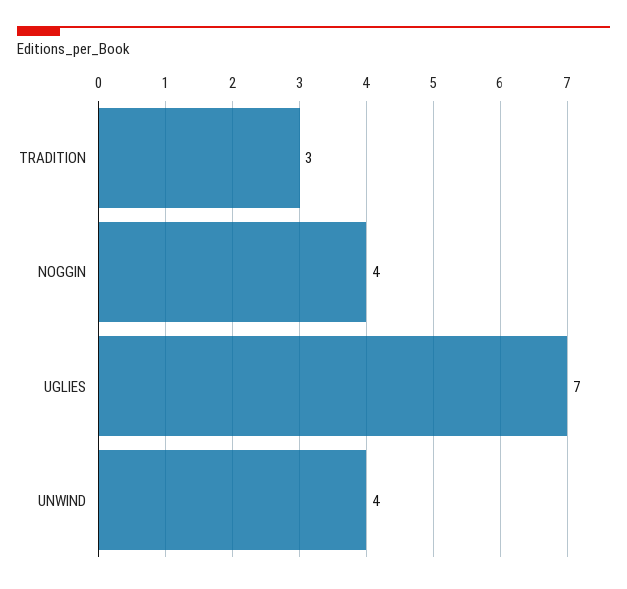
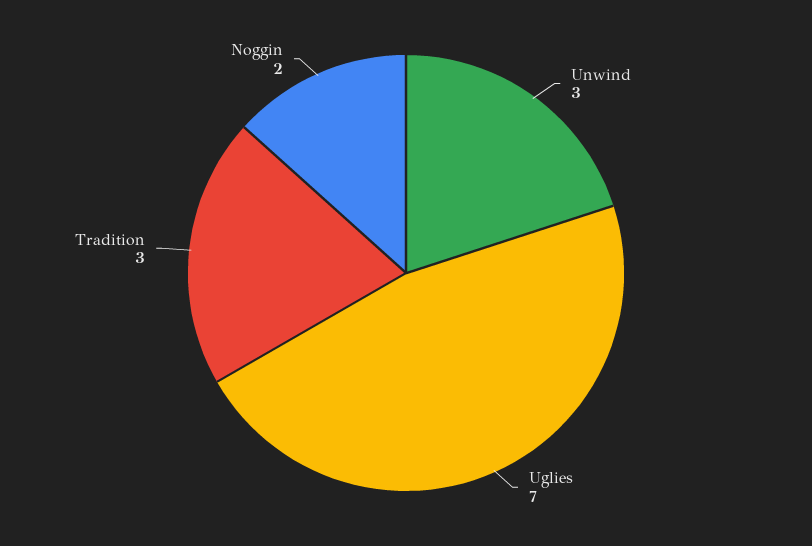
NOGGIN: 4 -> 2
UNWIND: 4 -> 3

